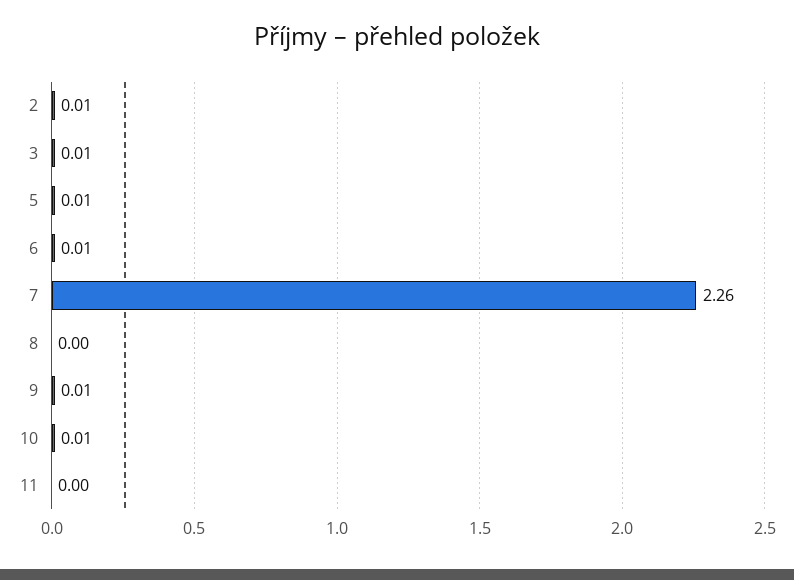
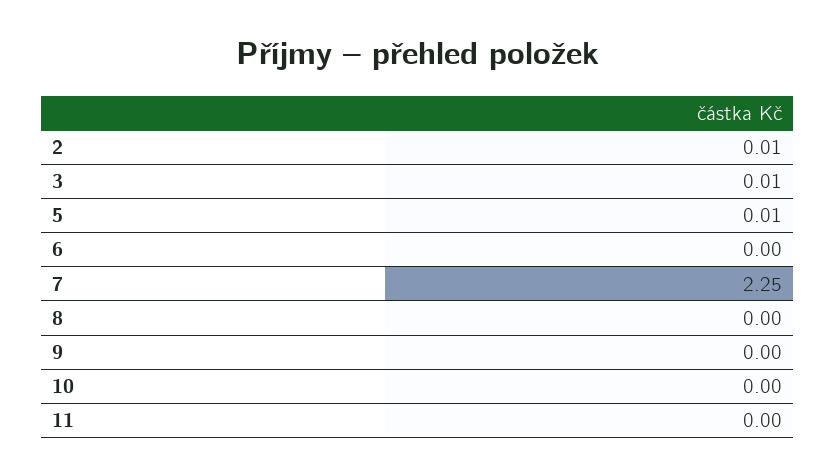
6: 0.01 -> 0
7: 2.26 -> 2.25
9: 0.01 -> 0
10: 0.01 -> 0

